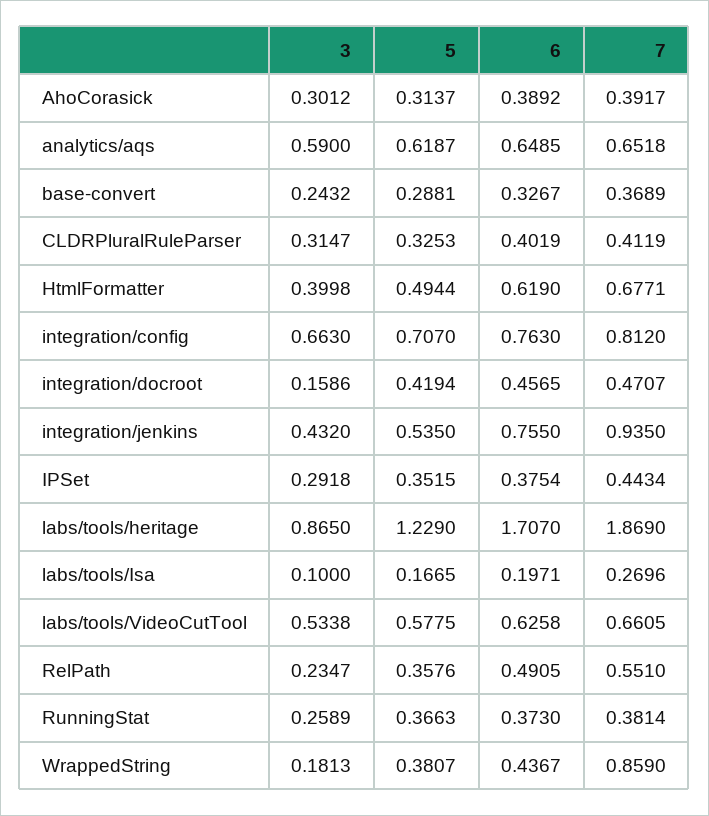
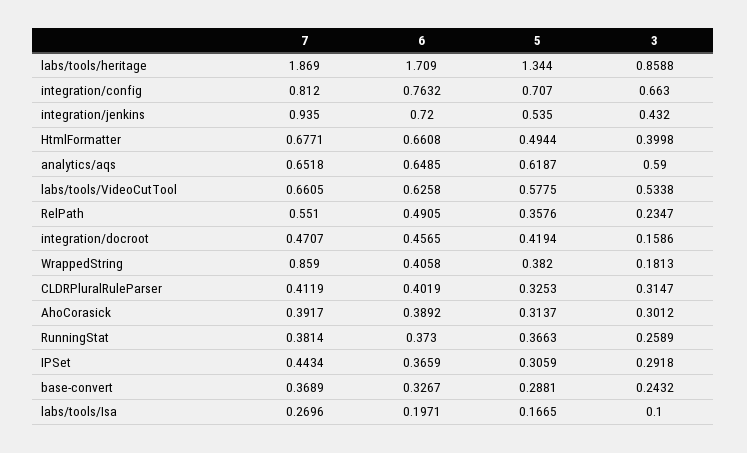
6, HtmlFormatter: 0.619 -> 0.6608
6, integration/config: 0.763 -> 0.7632
6, integration/jenkins: 0.755 -> 0.72
5, IPSet: 0.3515 -> 0.3059
6, IPSet: 0.3754 -> 0.3659
3, labs/tools/heritage: 0.865 -> 0.8588
5, labs/tools/heritage: 1.229 -> 1.344
6, labs/tools/heritage: 1.707 -> 1.709
5, WrappedString: 0.3807 -> 0.382
6, WrappedString: 0.4367 -> 0.4058

